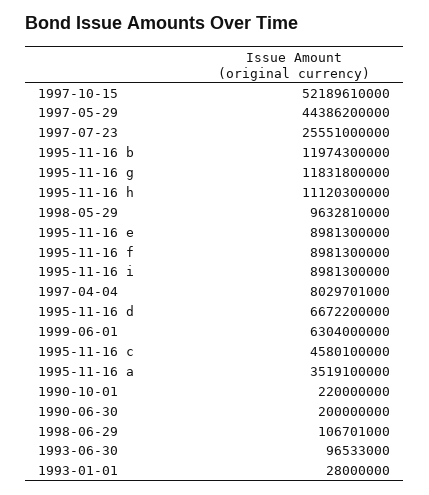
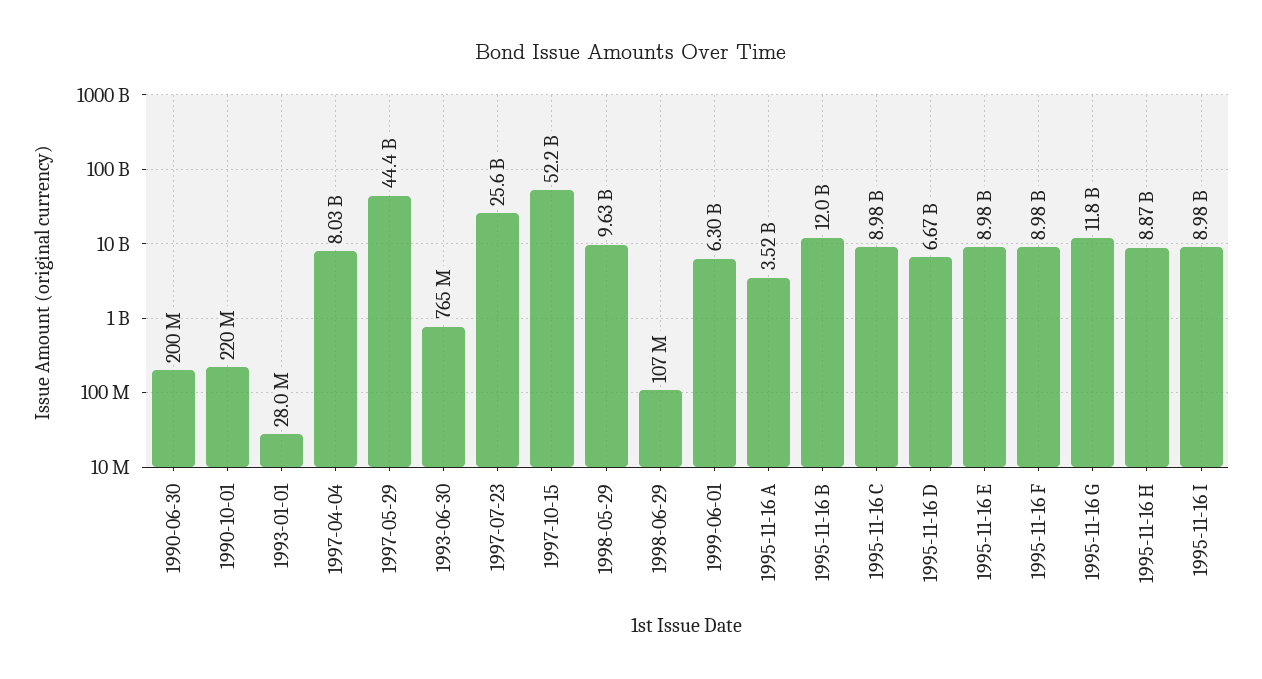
1995-11-16 h: 11120300000 -> 8870000000
1995-11-16 c: 4580100000 -> 8980000000
1993-06-30: 96533000 -> 765000000

